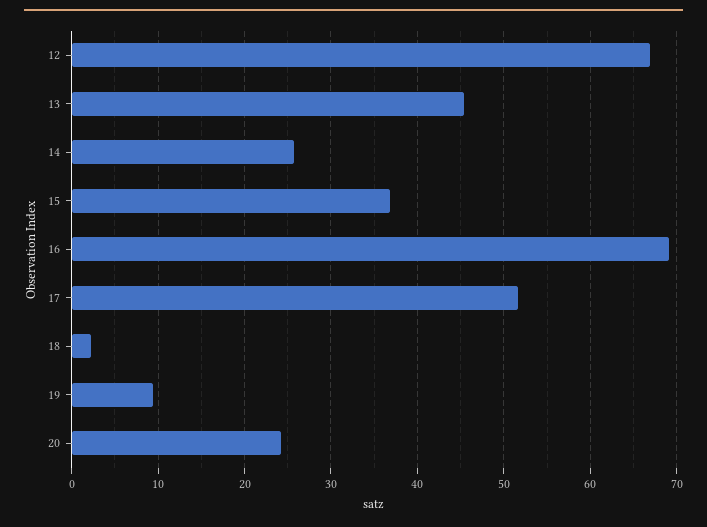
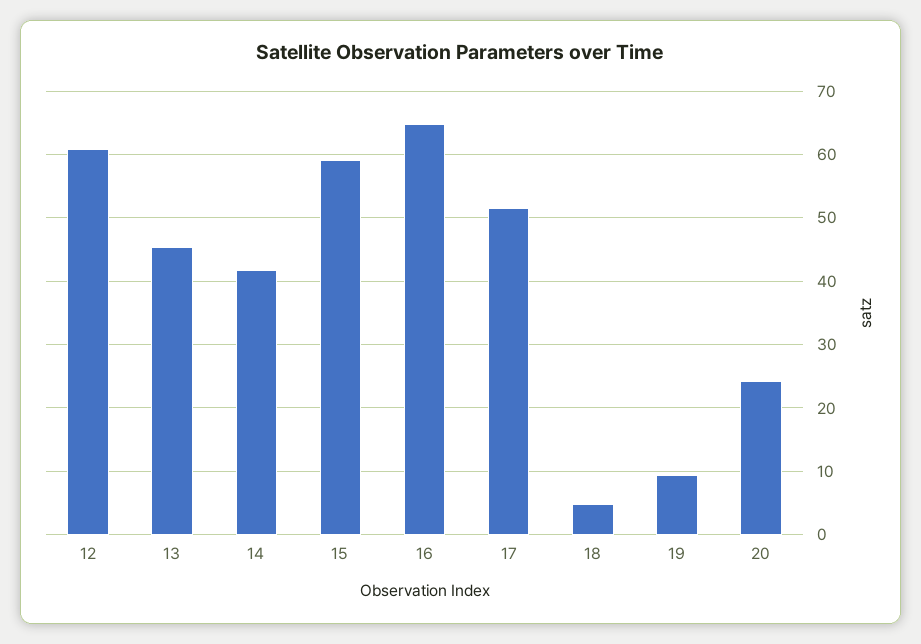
12: 67 -> 61
14: 26 -> 42
15: 37 -> 59
16: 69 -> 65
18: 2 -> 5

